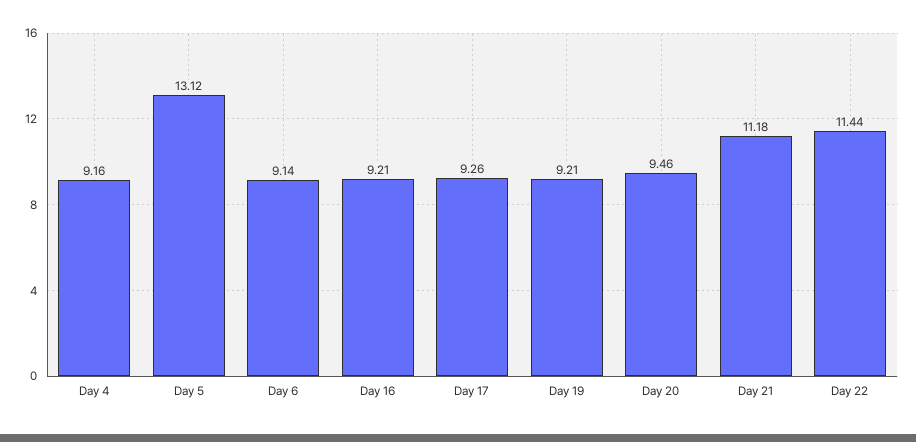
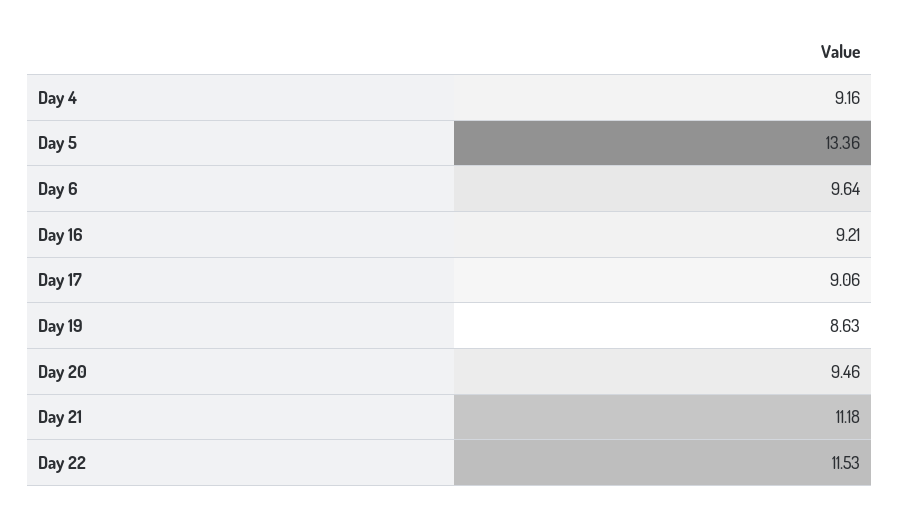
Day 5: 13.12 -> 13.36
Day 6: 9.14 -> 9.64
Day 17: 9.26 -> 9.06
Day 19: 9.21 -> 8.63
Day 22: 11.44 -> 11.53

